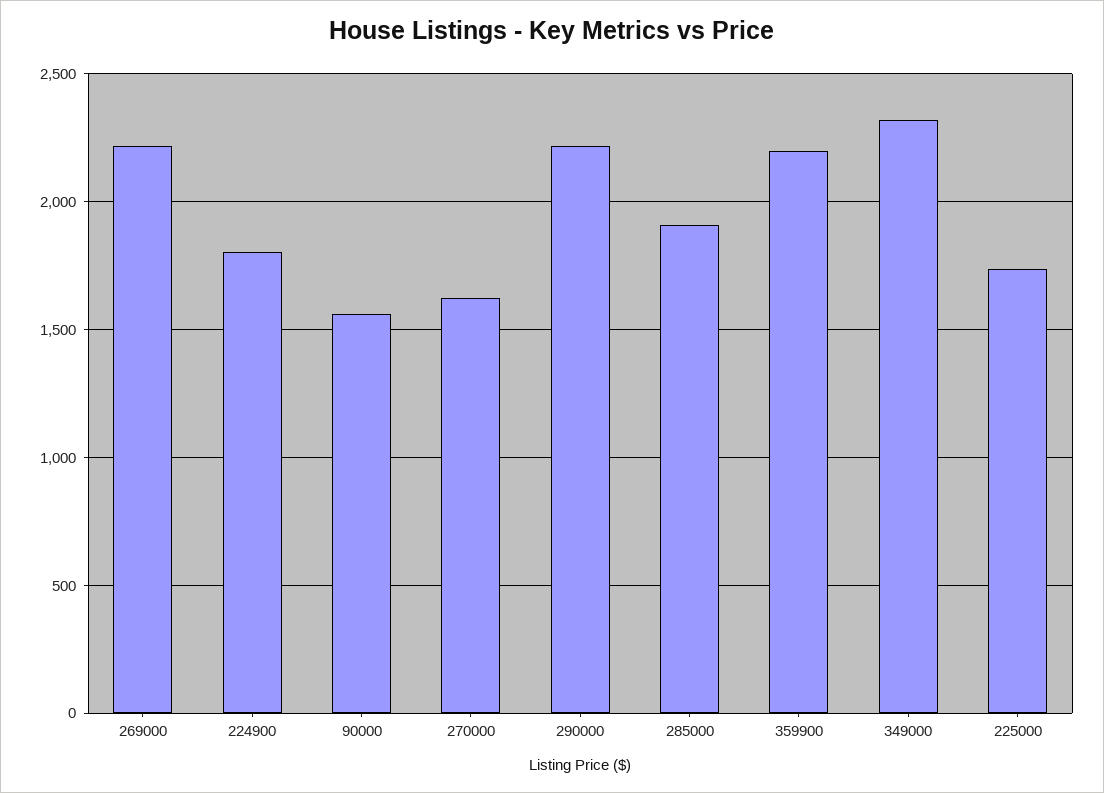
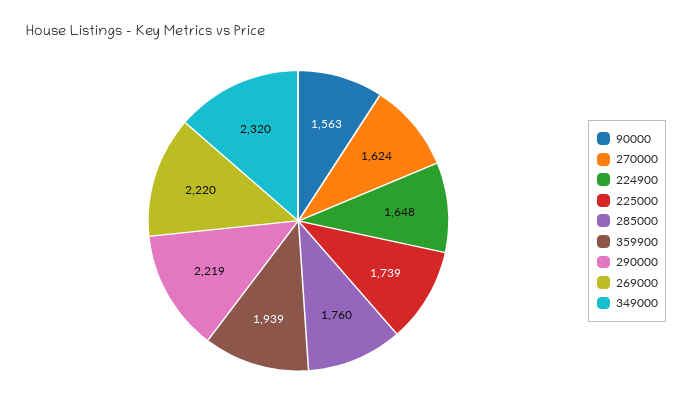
224900: 1800 -> 1648
285000: 1900 -> 1760
359900: 2200 -> 1939

